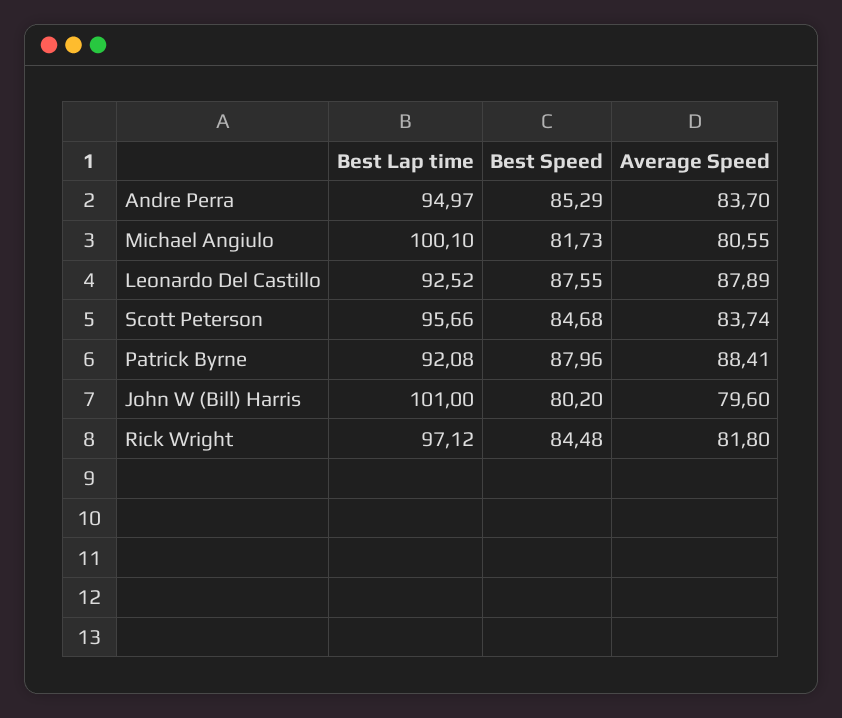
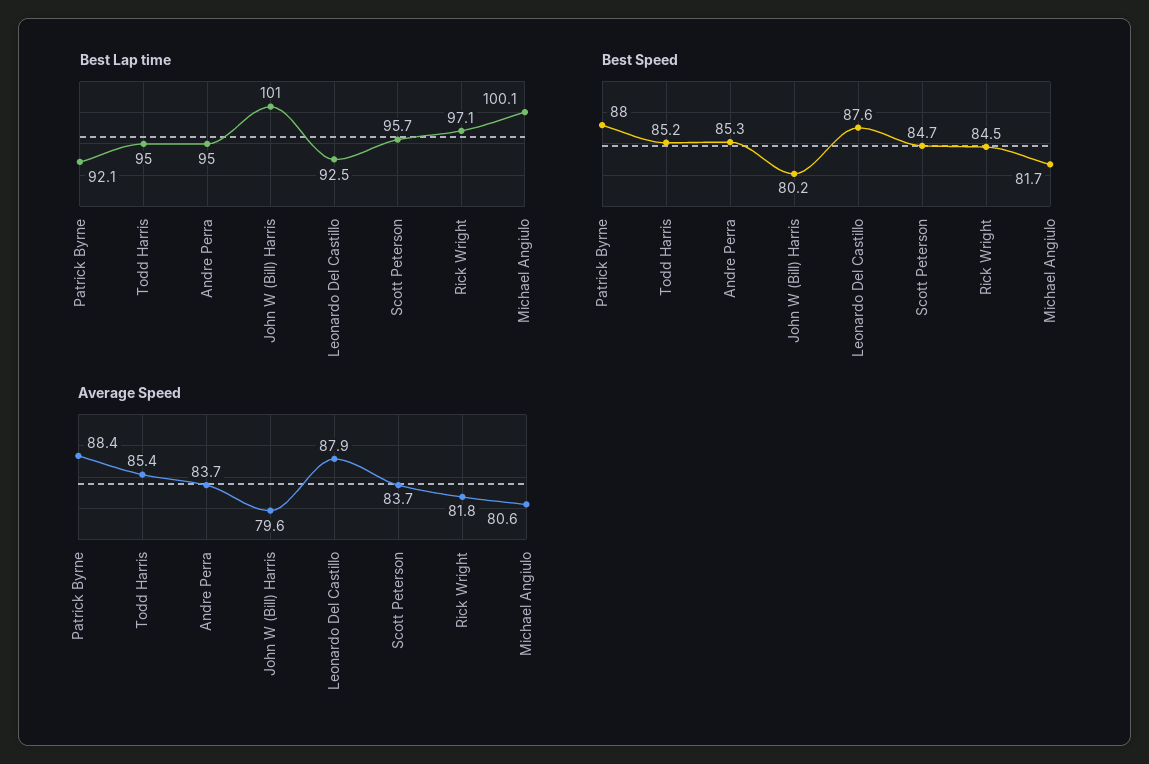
Best Lap time, Todd Harris: none -> 95
Best Speed, Todd Harris: none -> 85.2
Average Speed, Todd Harris: none -> 85.4

